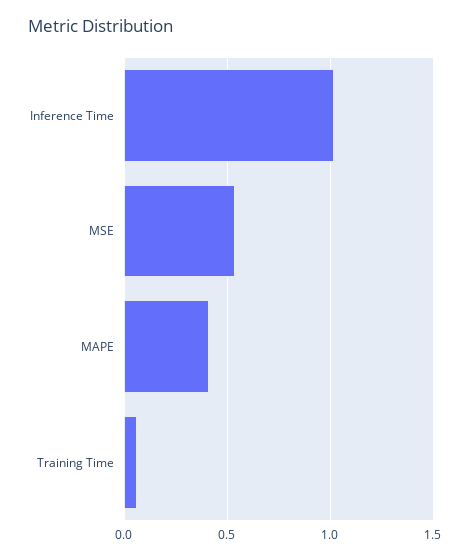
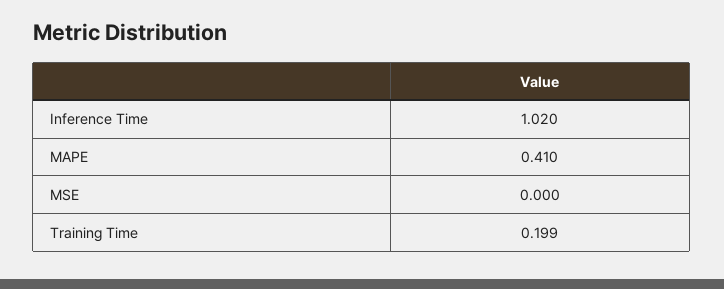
MSE: 0.55 -> 0
Training Time: 0.05 -> 0.199

